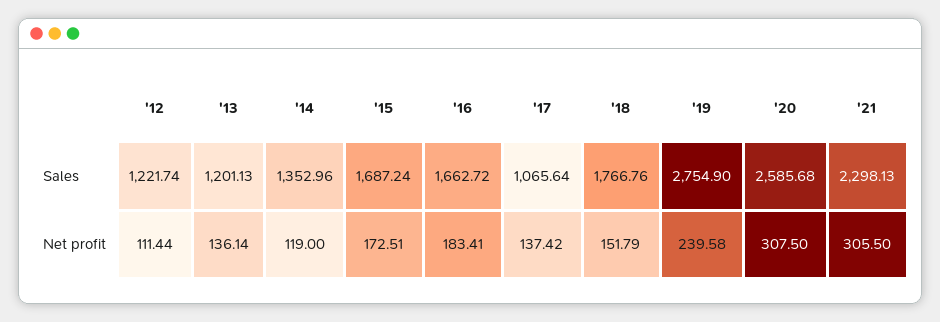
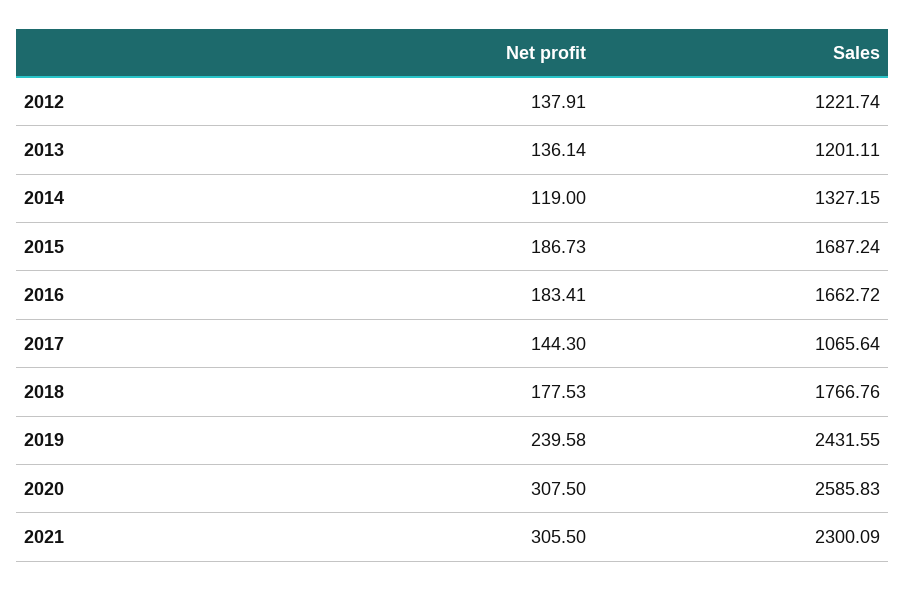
'13, Sales: 1201.13 -> 1201.11
'14, Sales: 1352.96 -> 1327.15
'19, Sales: 2754.9 -> 2431.55
'20, Sales: 2585.68 -> 2585.83
'21, Sales: 2298.13 -> 2300.09
'12, Net profit: 111.44 -> 137.91
'15, Net profit: 172.51 -> 186.73
'17, Net profit: 137.42 -> 144.3
'18, Net profit: 151.79 -> 177.53

